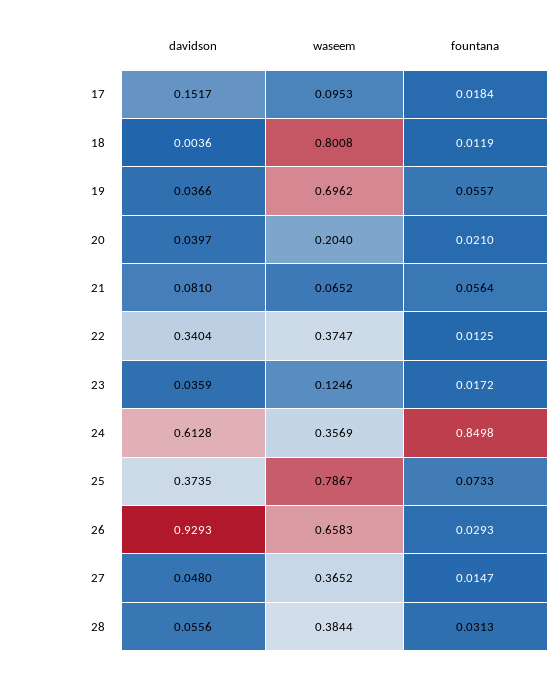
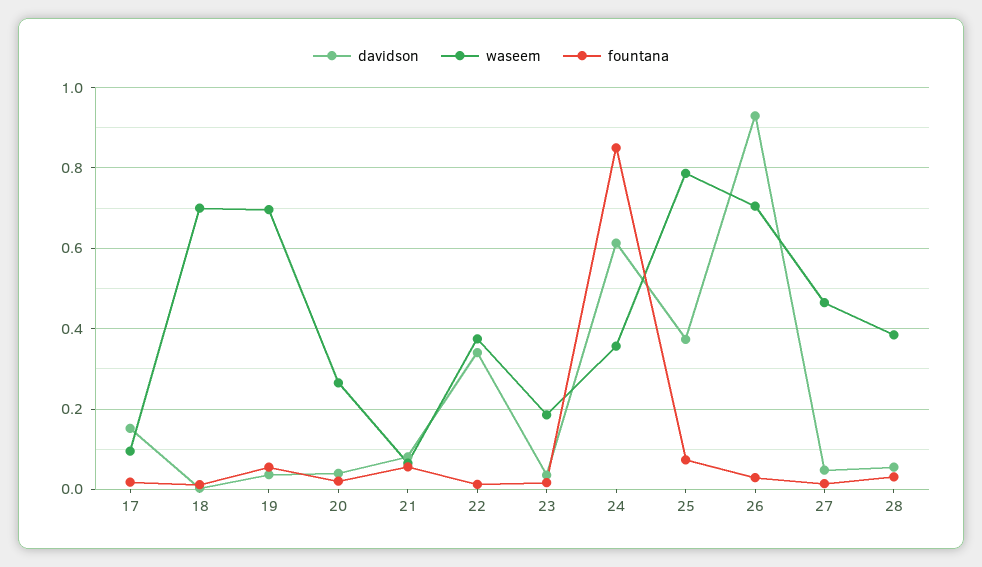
waseem, 18: 0.8008 -> 0.7
waseem, 20: 0.204 -> 0.26
waseem, 23: 0.1246 -> 0.18
waseem, 26: 0.6583 -> 0.7
waseem, 27: 0.3652 -> 0.46

